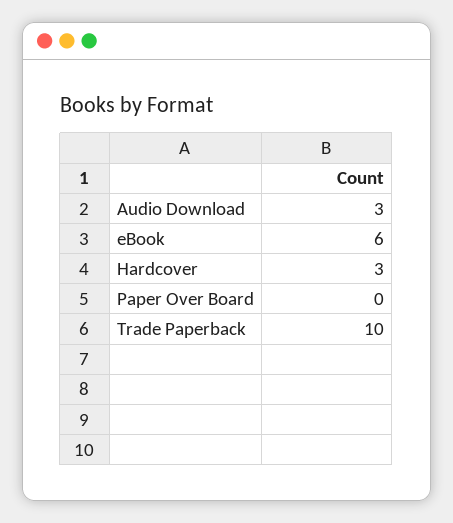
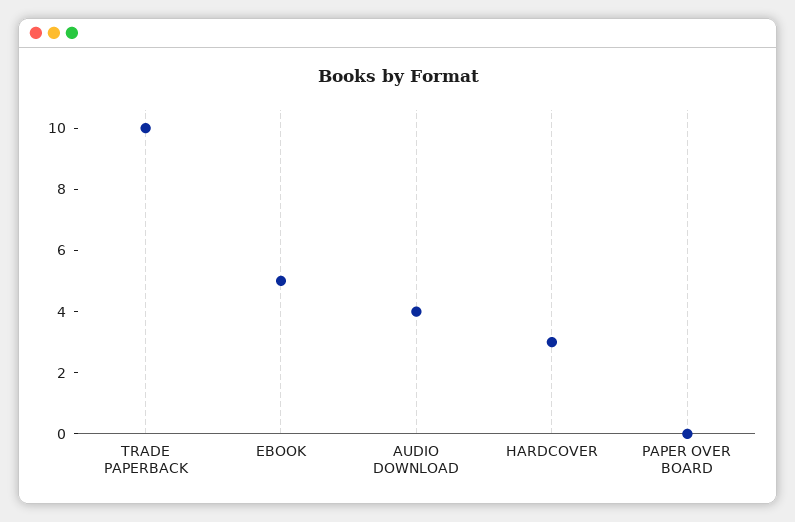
Audio Download: 3 -> 4
eBook: 6 -> 5

